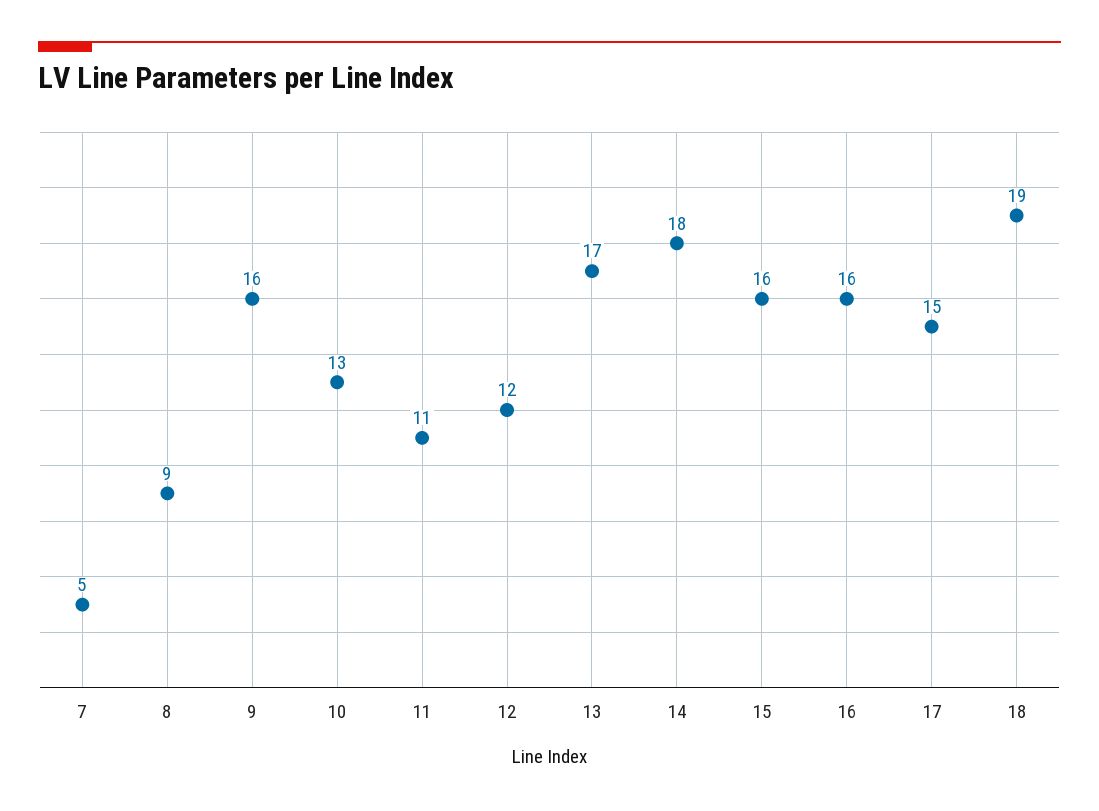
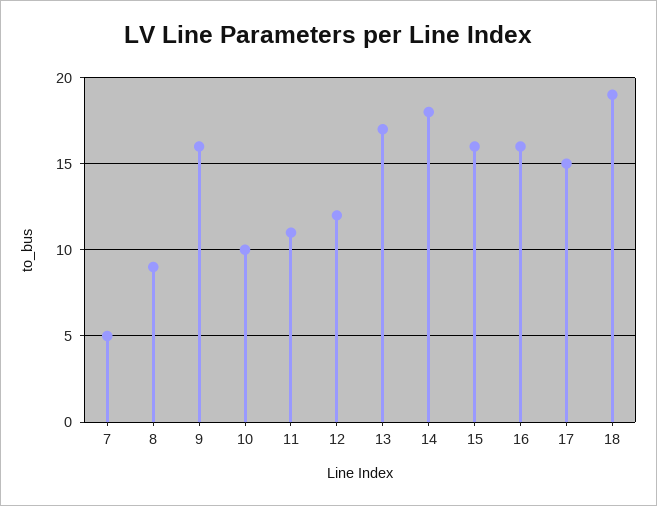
10: 13 -> 10

